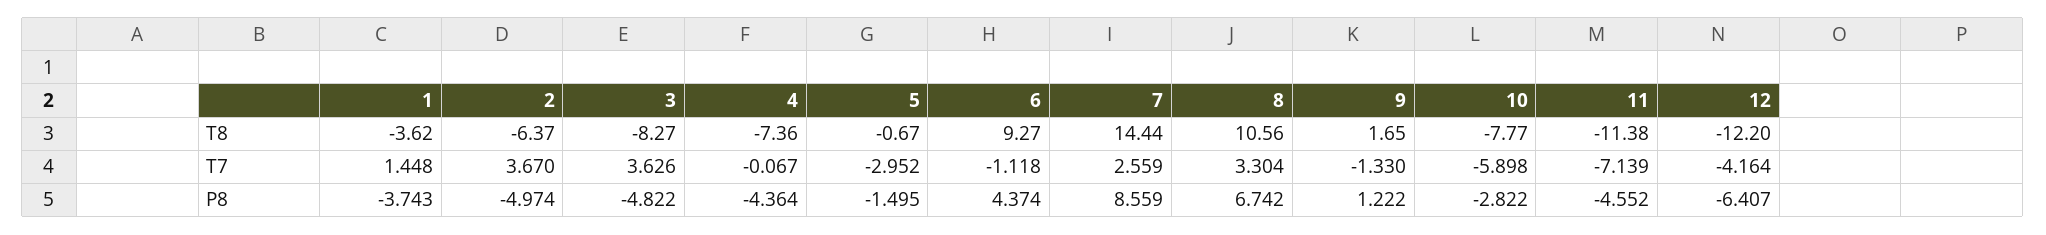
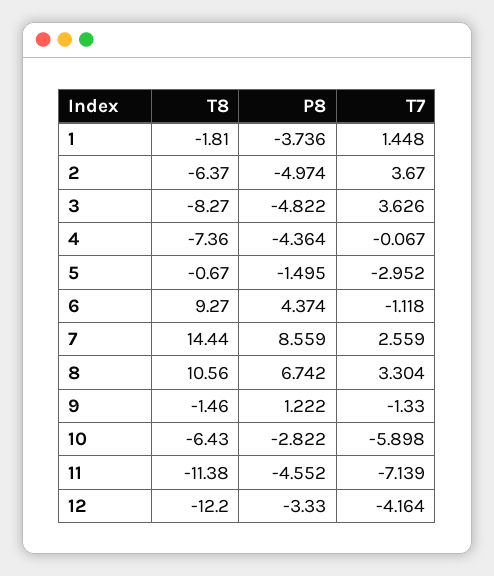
1, T8: -3.62 -> -1.81
9, T8: 1.65 -> -1.46
10, T8: -7.77 -> -6.43
1, P8: -3.743 -> -3.736
12, P8: -6.407 -> -3.33

